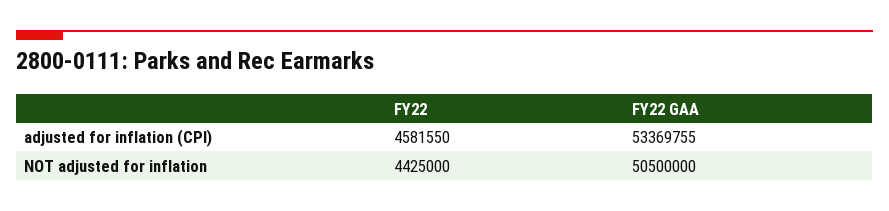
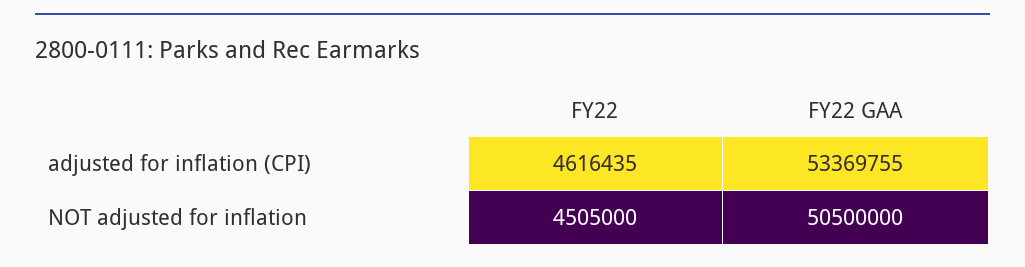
FY22, adjusted for inflation (CPI): 4581550 -> 4616435
FY22, NOT adjusted for inflation: 4425000 -> 4505000

